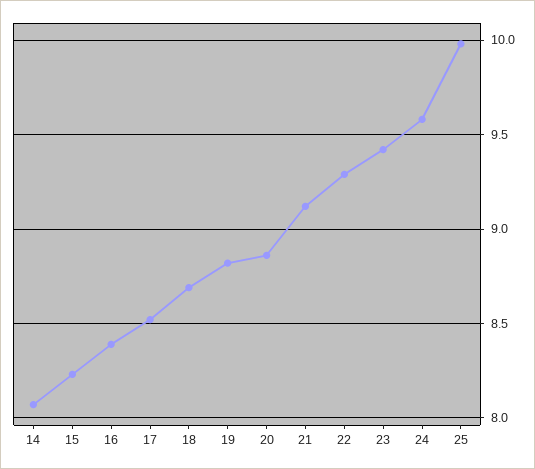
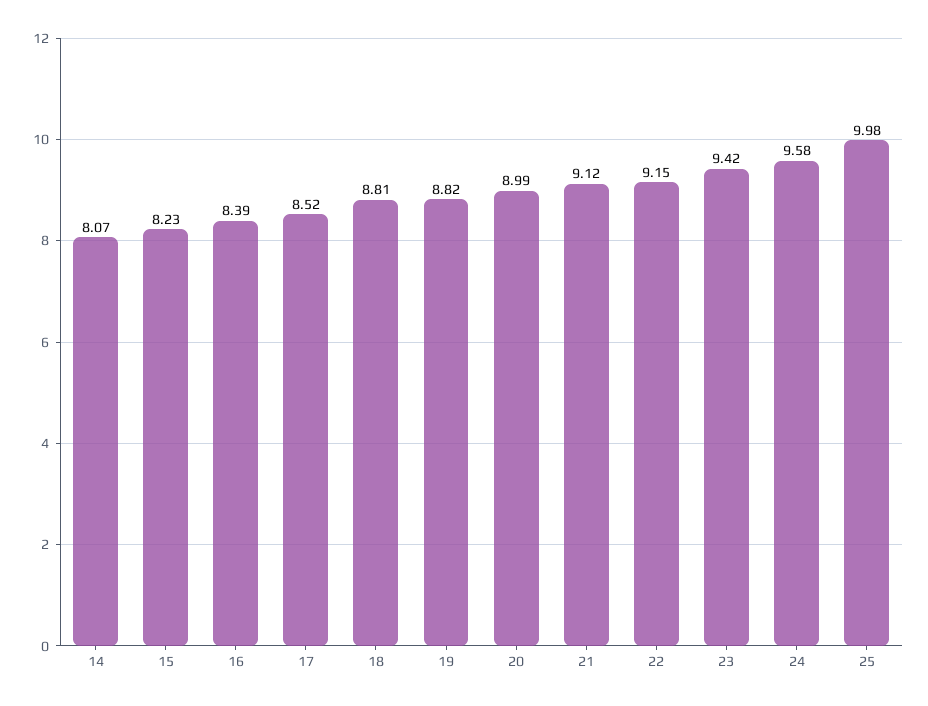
18: 8.7 -> 8.81
20: 8.85 -> 8.99
22: 9.3 -> 9.15

